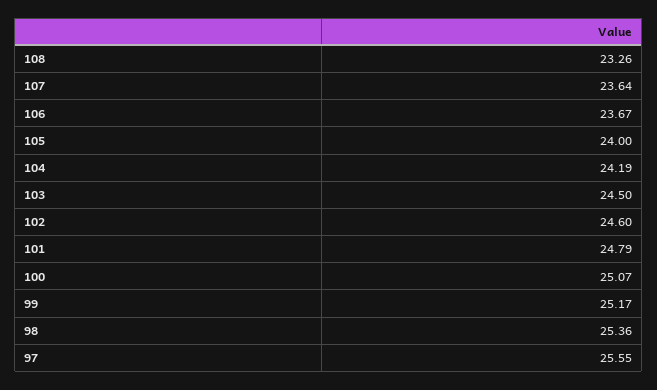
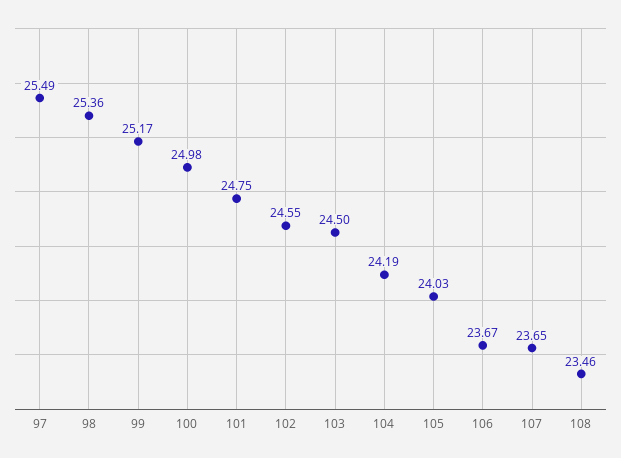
108: 23.26 -> 23.46
107: 23.64 -> 23.65
105: 24 -> 24.03
102: 24.6 -> 24.55
101: 24.79 -> 24.75
100: 25.07 -> 24.98
97: 25.55 -> 25.49

